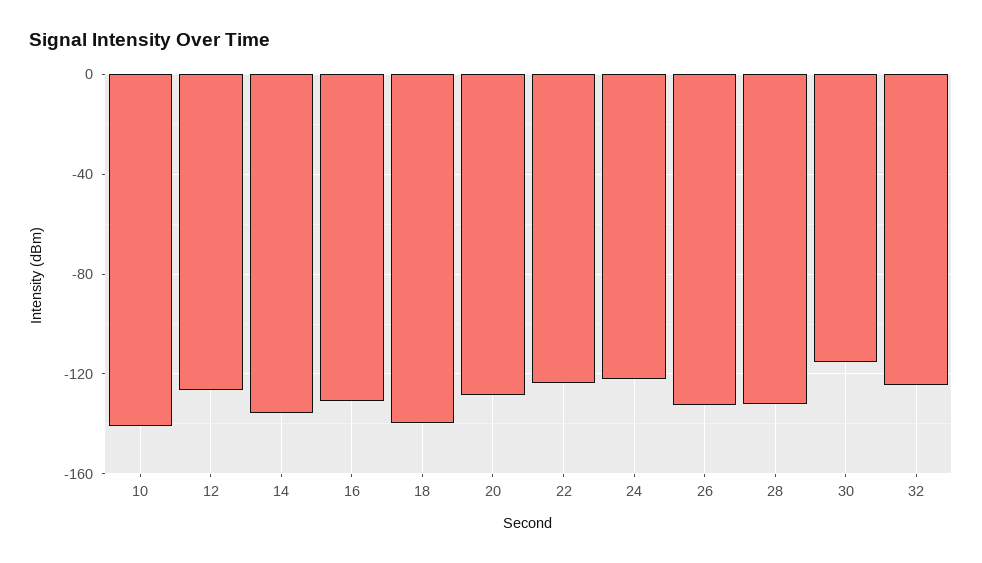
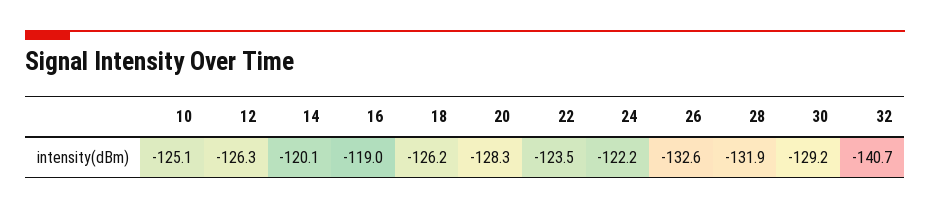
10: -140 -> -125.1
14: -135 -> -120.1
16: -130 -> -119
18: -140 -> -126.2
30: -115 -> -129.2
32: -125 -> -140.7

